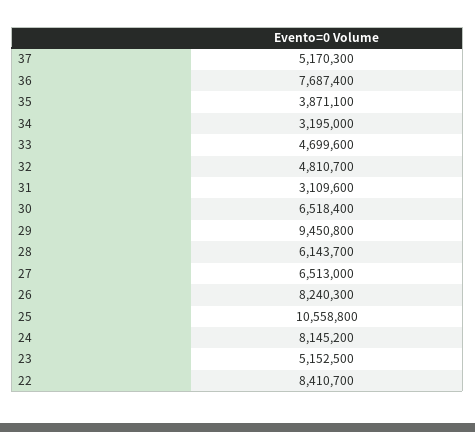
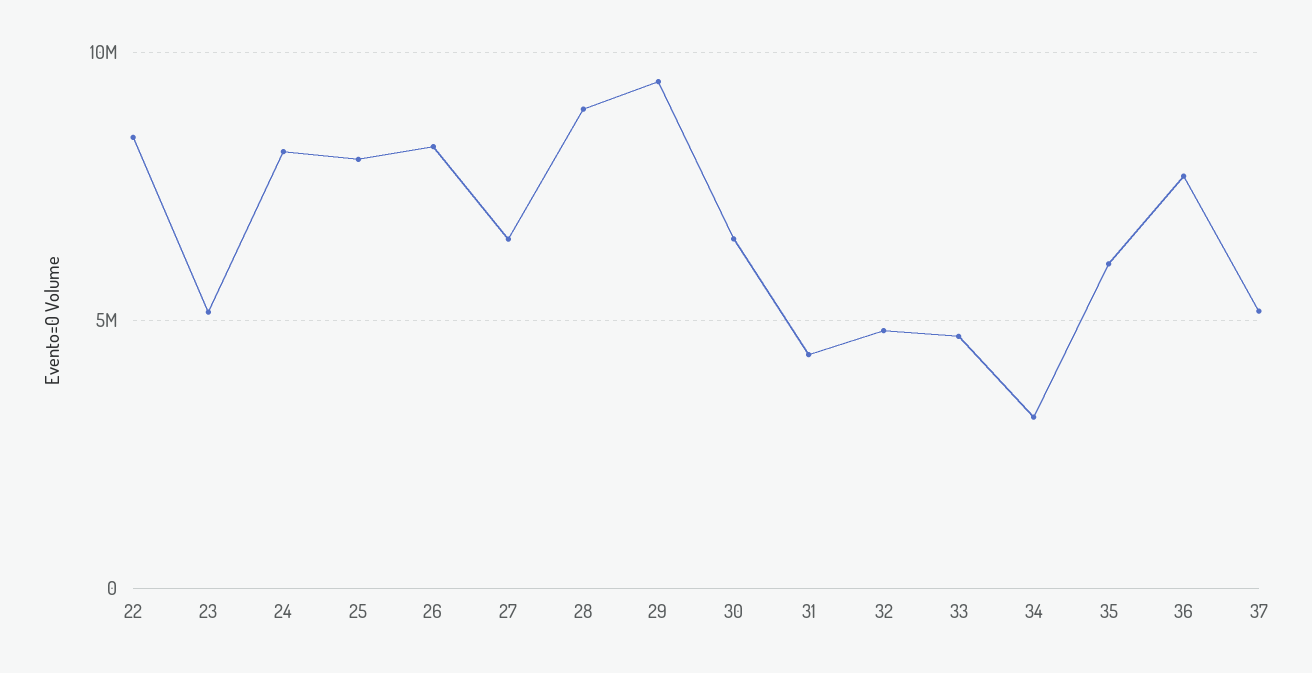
35: 3871100 -> 6000000
31: 3109600 -> 4500000
28: 6143700 -> 9000000
25: 10558800 -> 8000000

